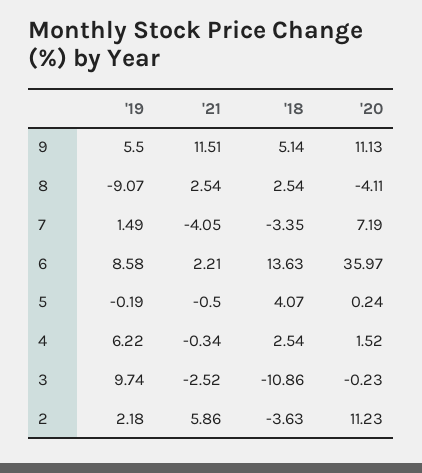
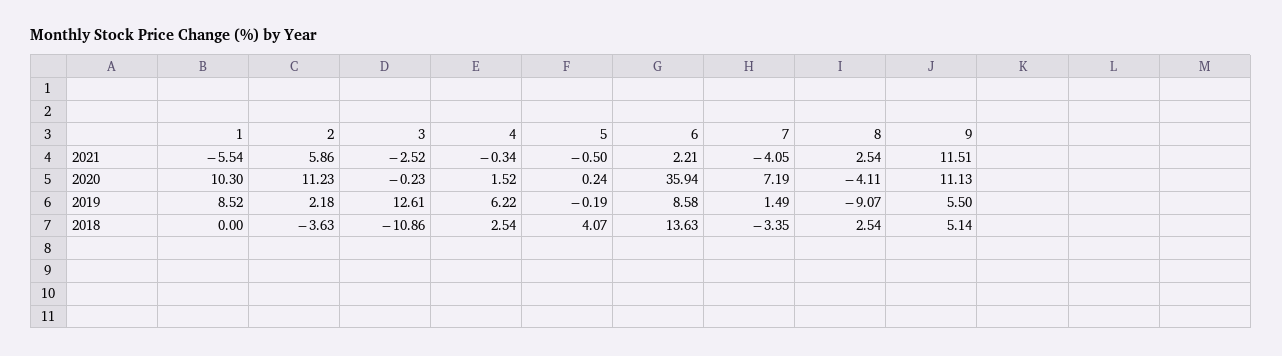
'20, 6: 35.97 -> 35.94
'19, 3: 9.74 -> 12.61
'21, 1: none -> -5.54
'20, 1: none -> 10.3
'19, 1: none -> 8.52
'18, 1: none -> 0

